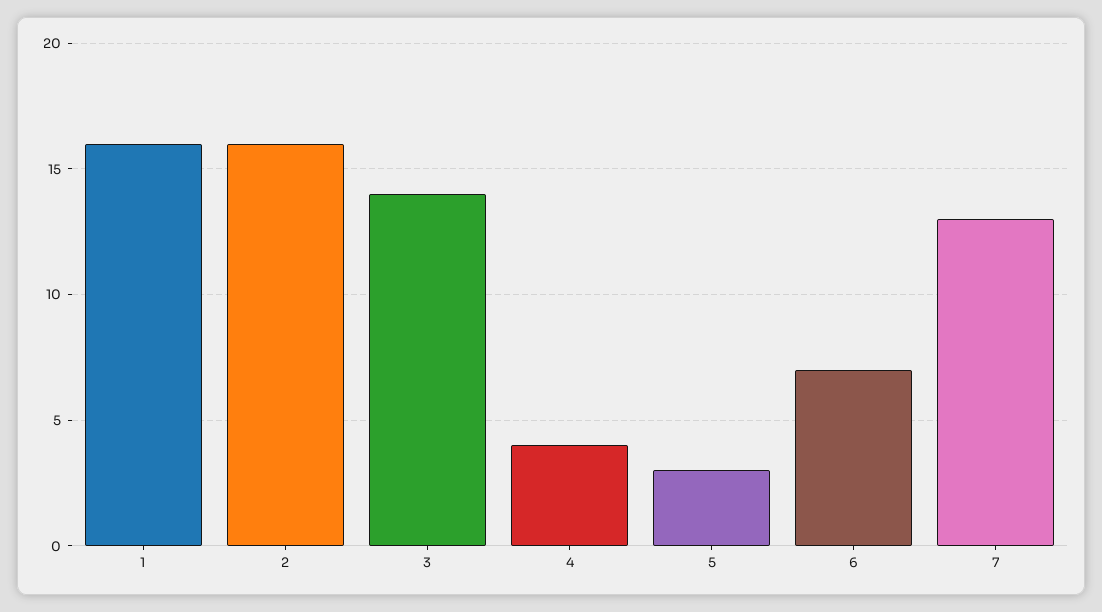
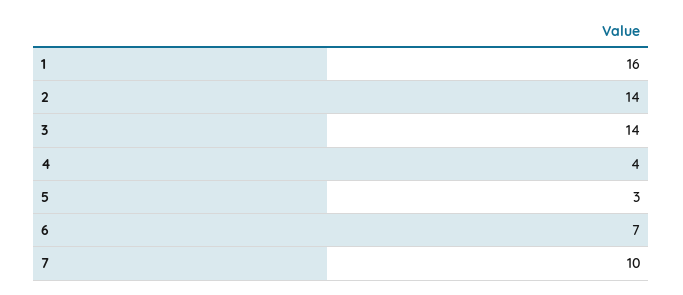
2: 16 -> 14
7: 13 -> 10

